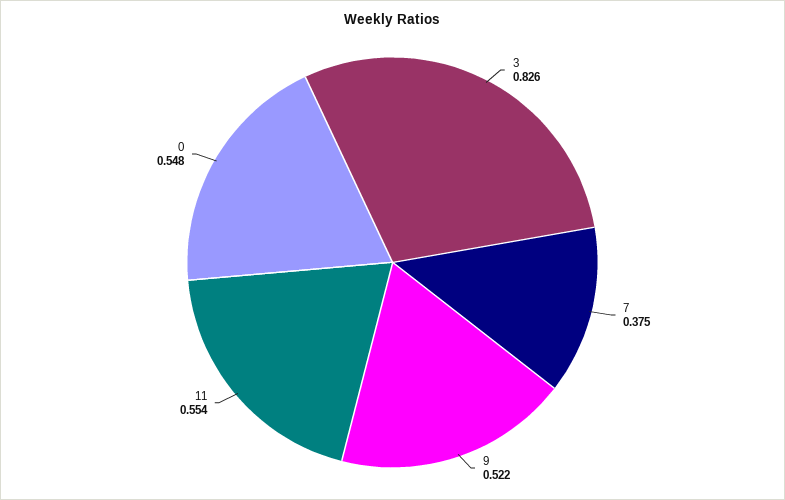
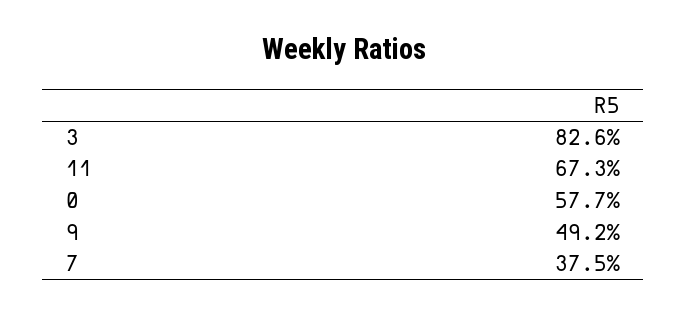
9: 0.522 -> 0.492
11: 0.554 -> 0.673
0: 0.548 -> 0.577

